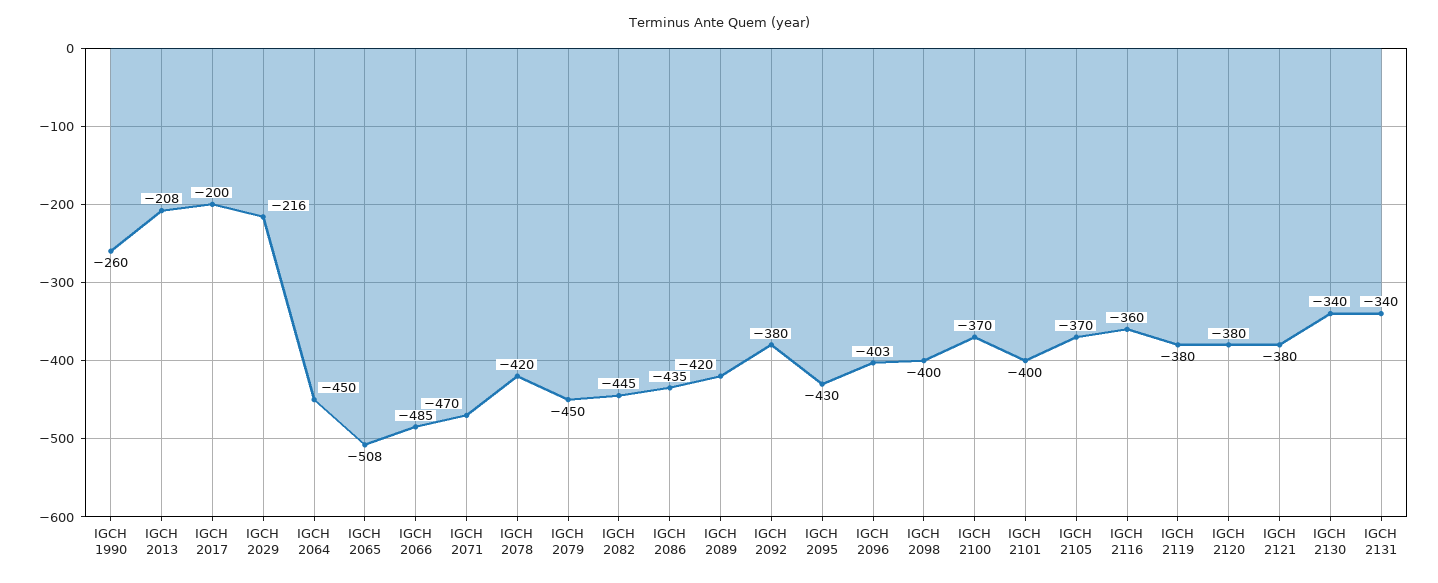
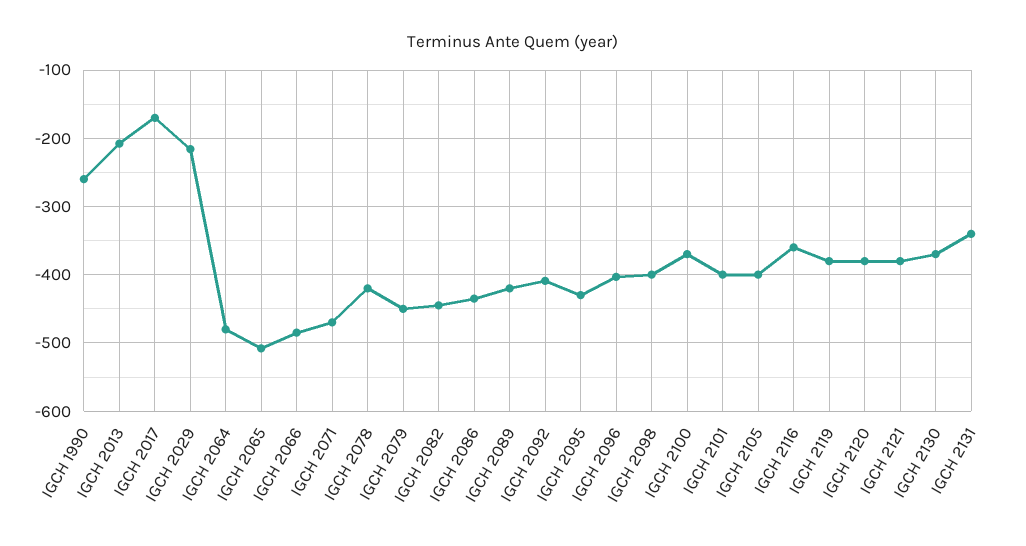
IGCH 2017: -200 -> -170
IGCH 2064: -450 -> -480
IGCH 2092: -380 -> -410
IGCH 2105: -370 -> -400
IGCH 2130: -340 -> -370

